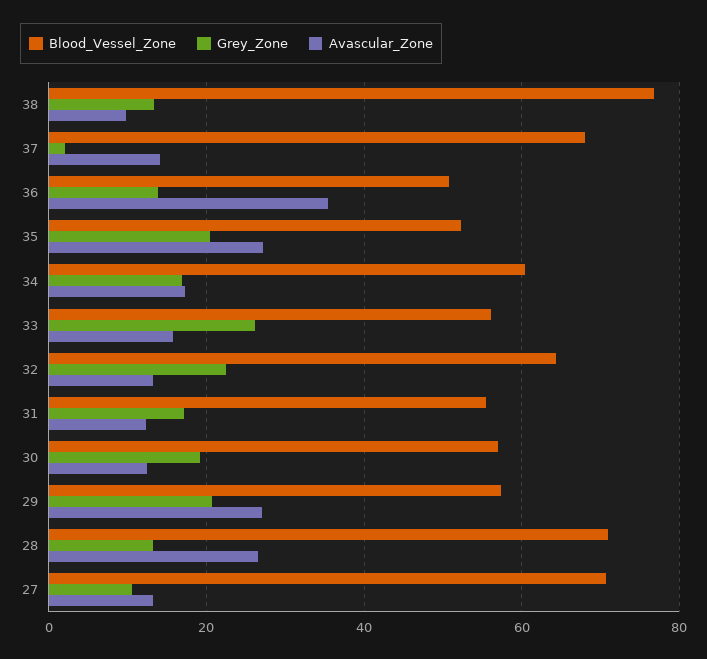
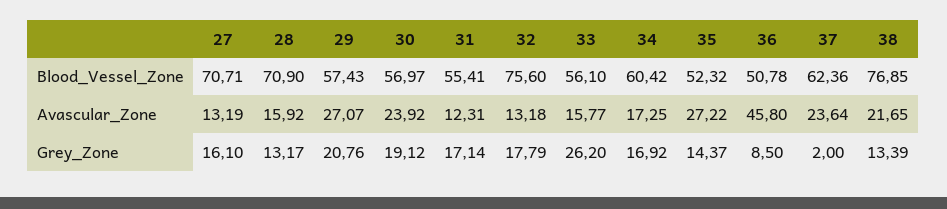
Avascular_Zone, 38: 10 -> 21.65
Blood_Vessel_Zone, 37: 68 -> 62.36
Avascular_Zone, 37: 14 -> 23.64
Grey_Zone, 36: 14 -> 8.5
Avascular_Zone, 36: 36 -> 45.8
Grey_Zone, 35: 20 -> 14.37
Blood_Vessel_Zone, 32: 64 -> 75.6
Grey_Zone, 32: 22 -> 17.79
Avascular_Zone, 30: 12 -> 23.92
Avascular_Zone, 28: 26 -> 15.92
Grey_Zone, 27: 10 -> 16.1

